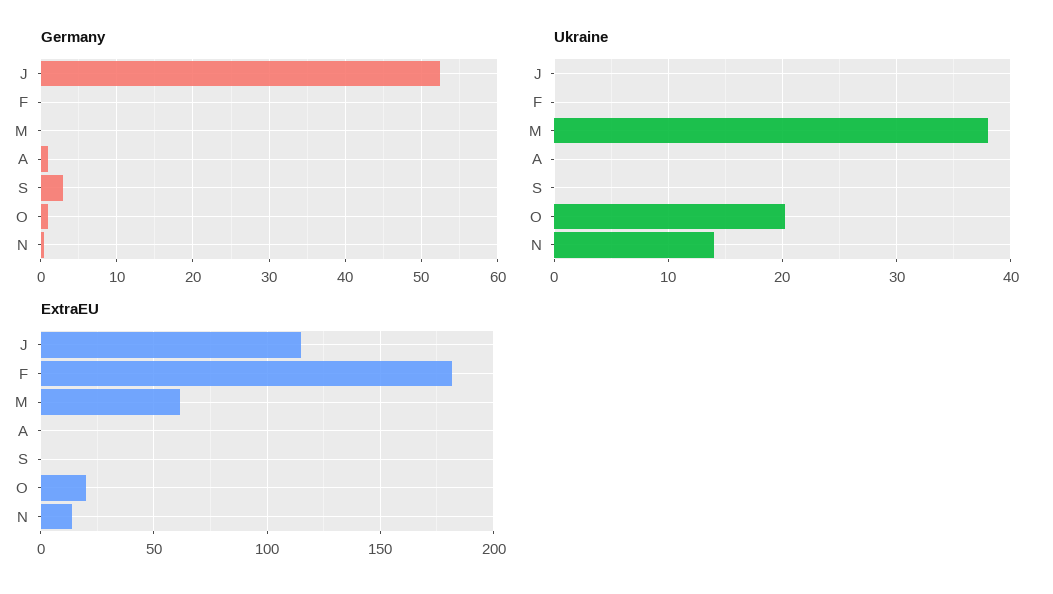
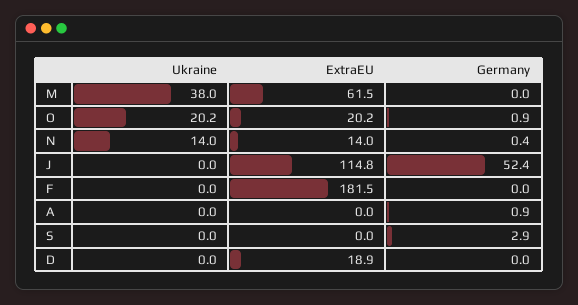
Ukraine, D: none -> 0
ExtraEU, D: none -> 18.9
Germany, D: none -> 0

